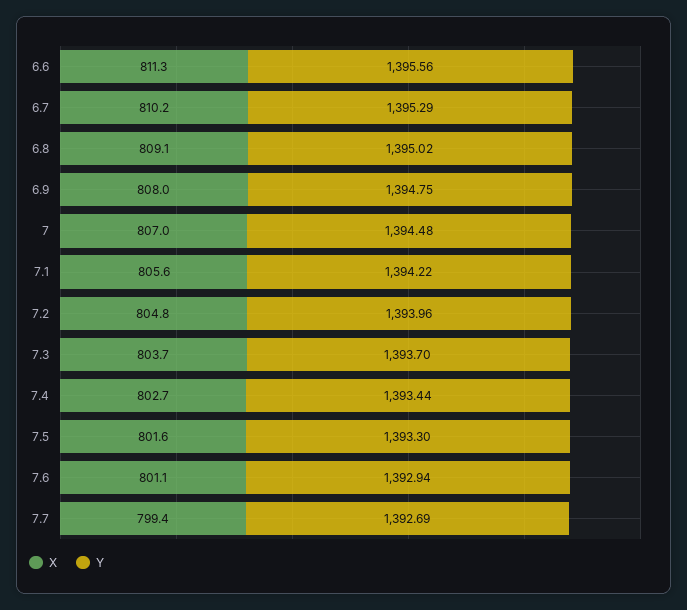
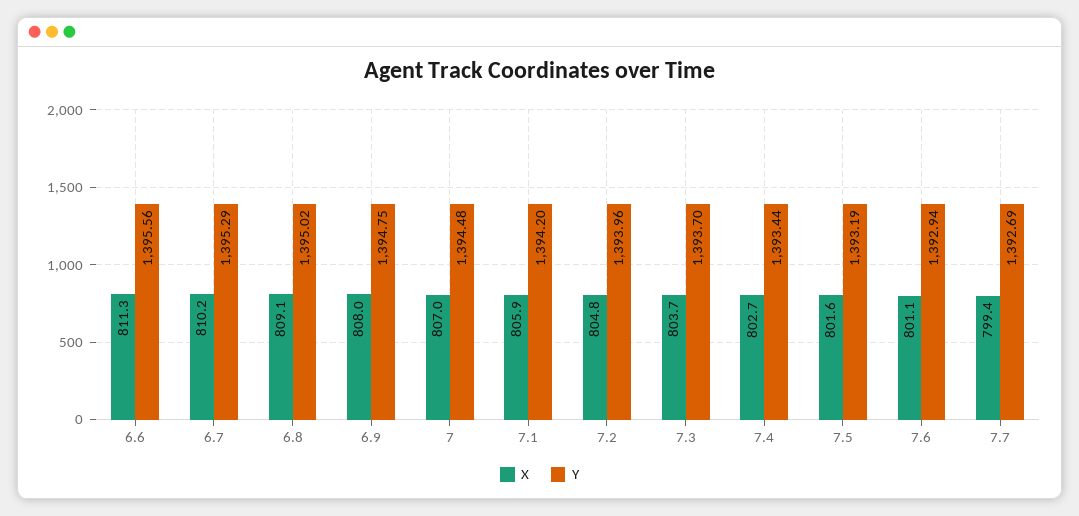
X, 7.1: 805.6 -> 805.9
Y, 7.1: 1394.22 -> 1394.2
Y, 7.5: 1393.3 -> 1393.19

